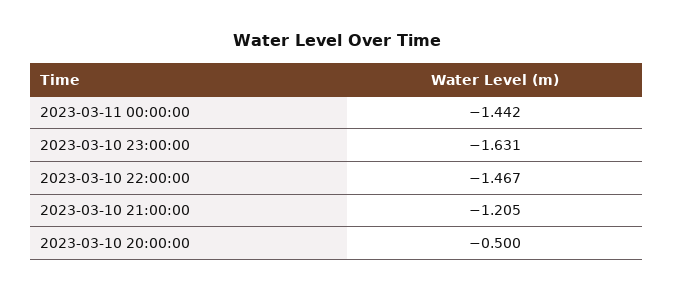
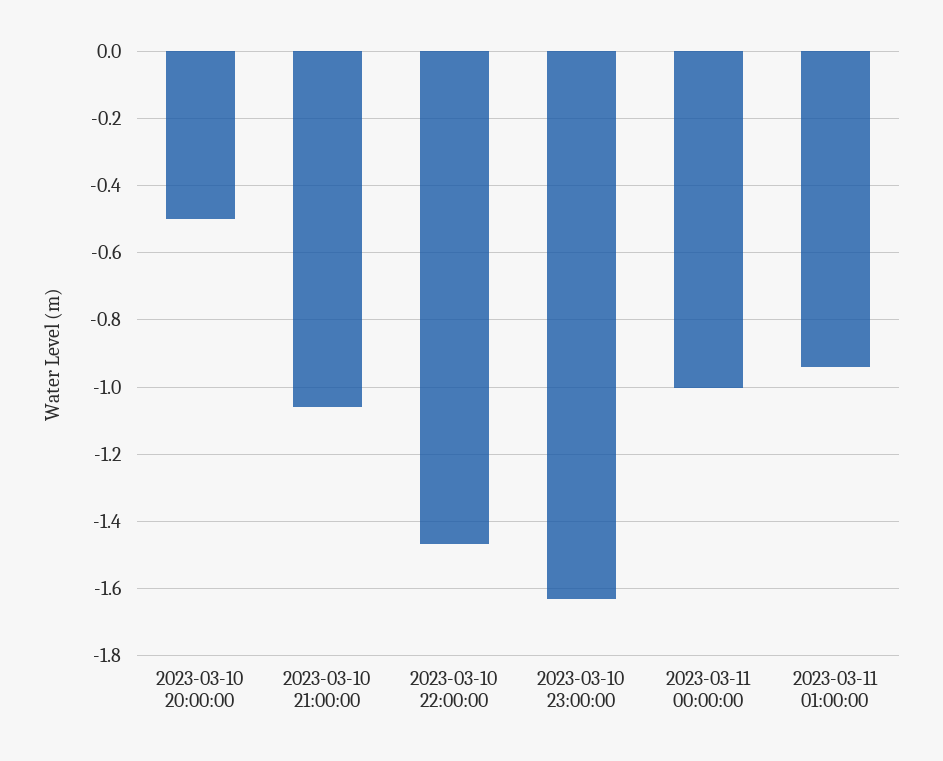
2023-03-11 00:00:00: -1.442 -> -1
2023-03-10 21:00:00: -1.205 -> -1.06
2023-03-11 01:00:00: none -> -0.94

